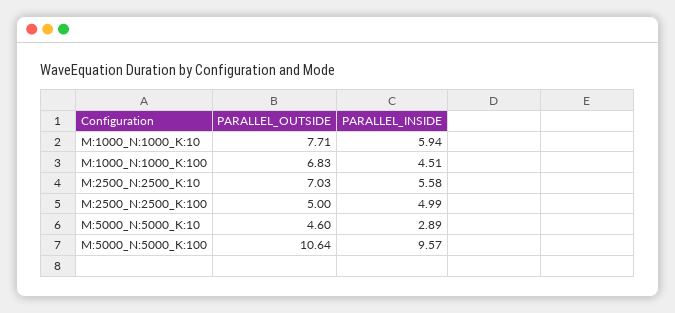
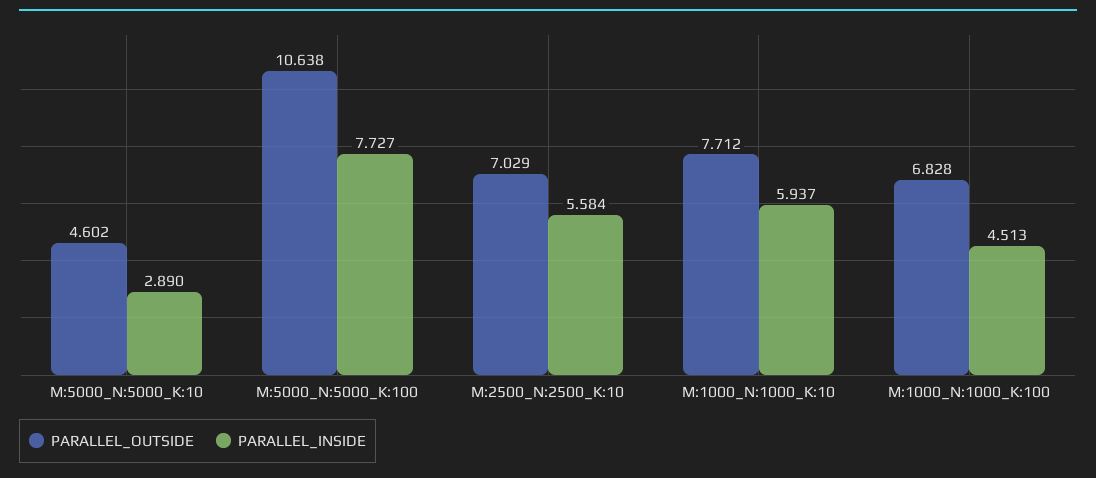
PARALLEL_OUTSIDE, M:2500_N:2500_K:100: 5 -> none
PARALLEL_INSIDE, M:2500_N:2500_K:100: 4.99 -> none
PARALLEL_INSIDE, M:5000_N:5000_K:100: 9.57 -> 7.727

